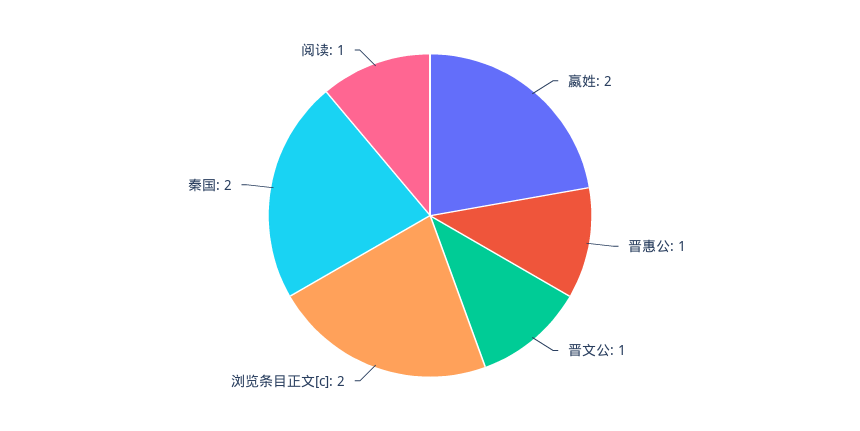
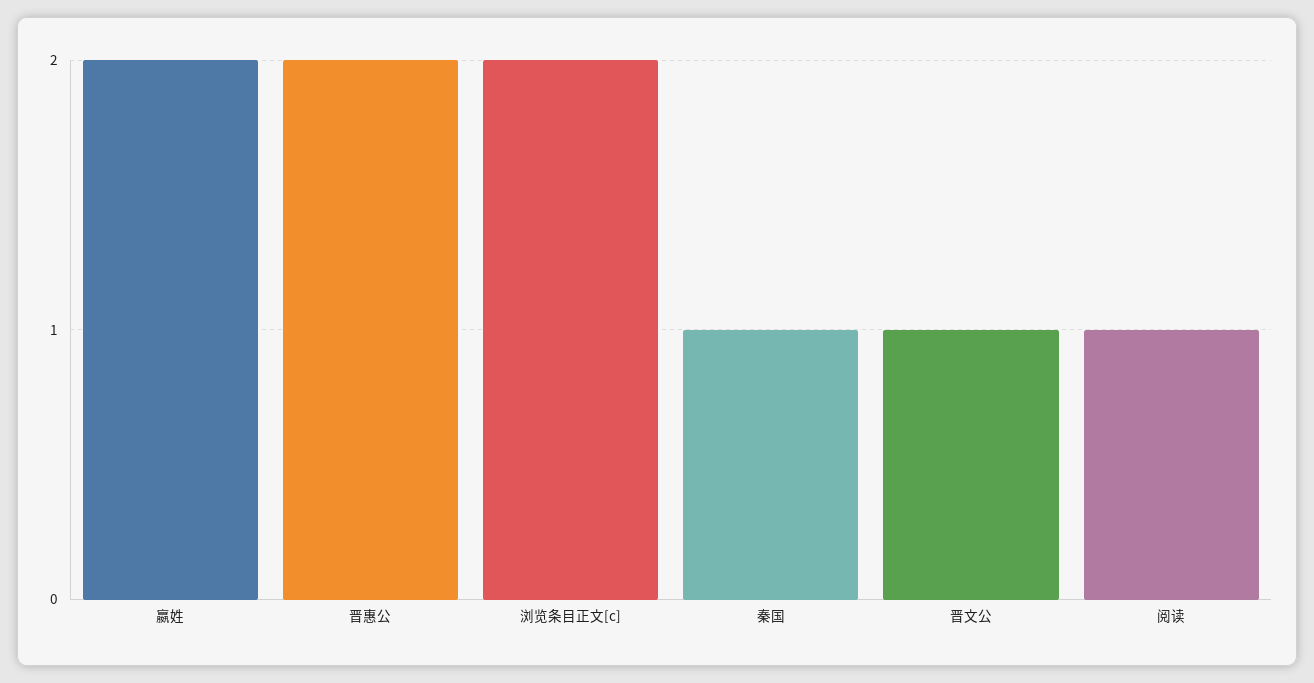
晋惠公: 1 -> 2
秦国: 2 -> 1

